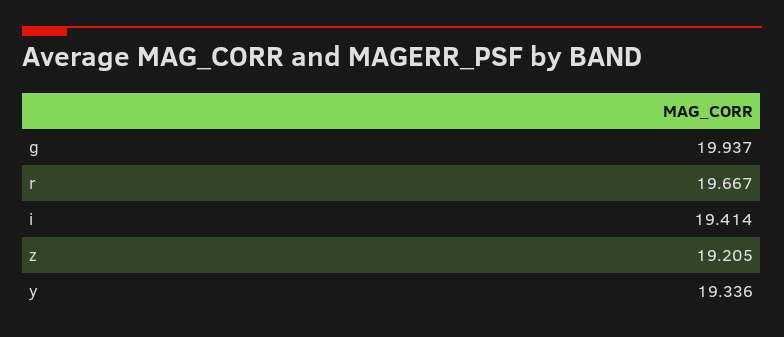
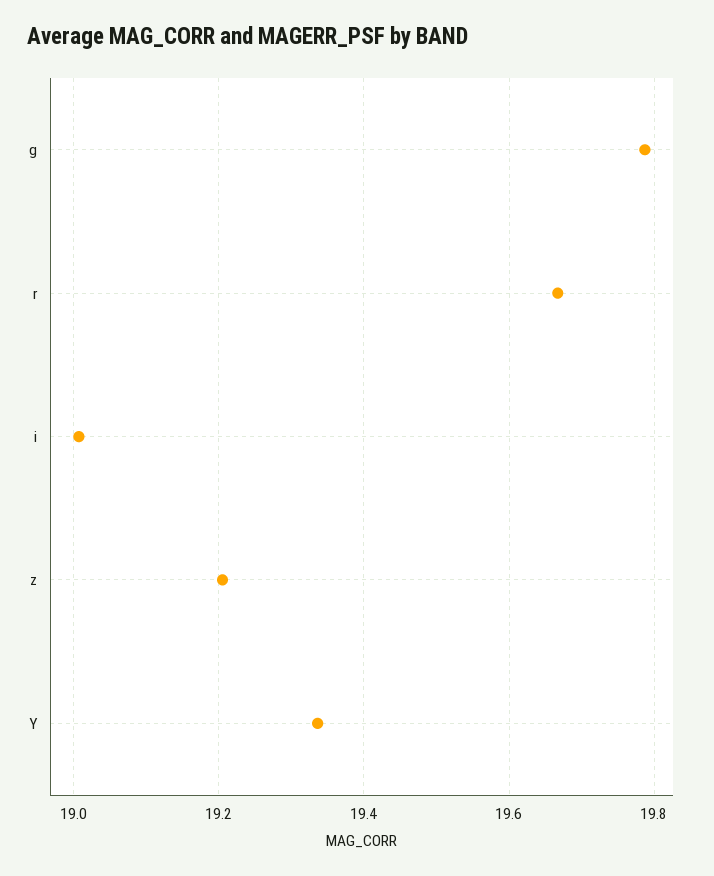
g: 19.937 -> 19.78
i: 19.414 -> 19

